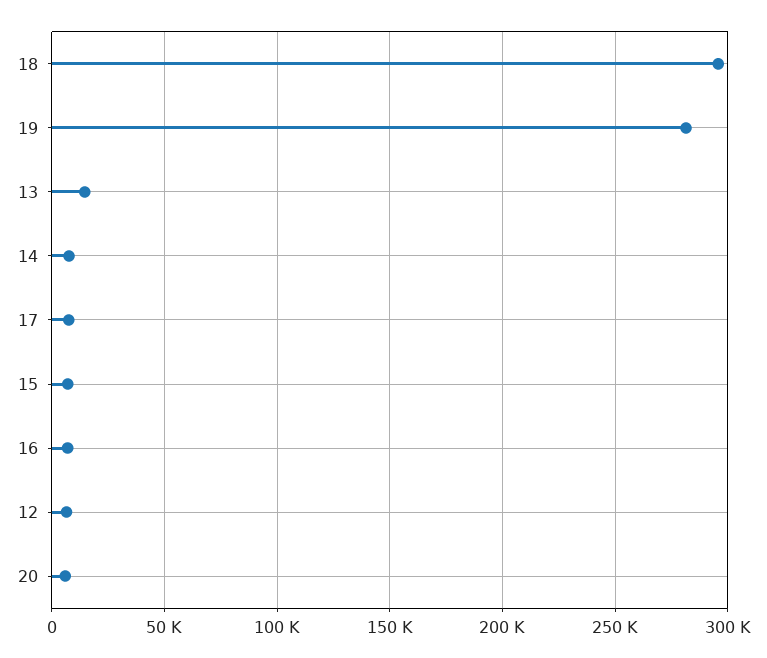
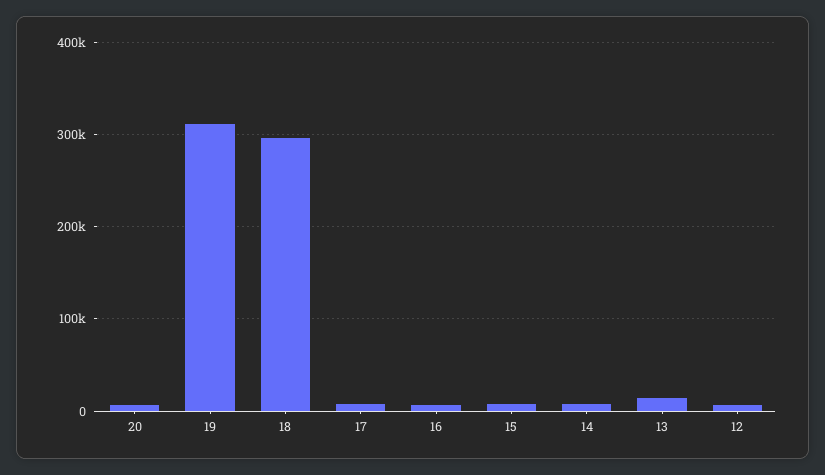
19: 280000 -> 310000

